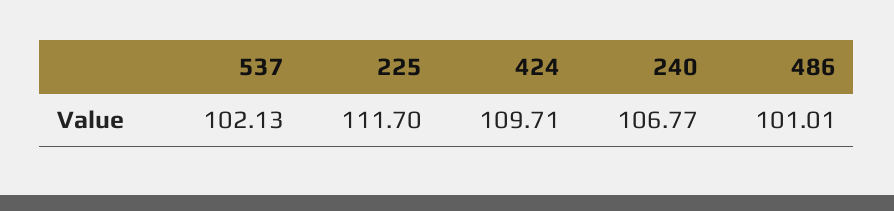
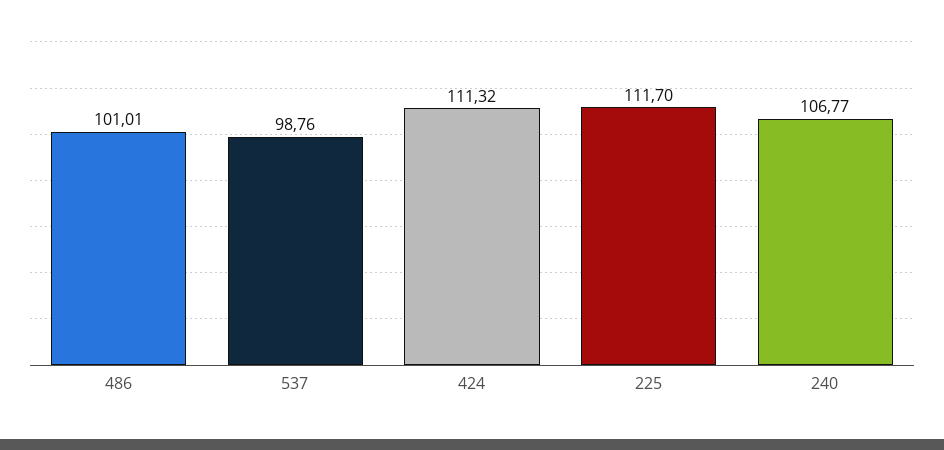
537: 102.13 -> 98.76
424: 109.71 -> 111.32

